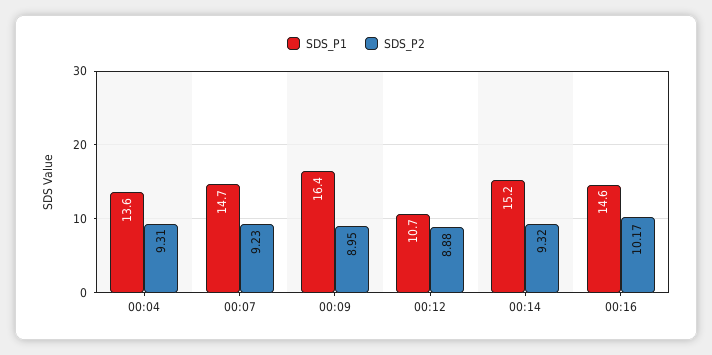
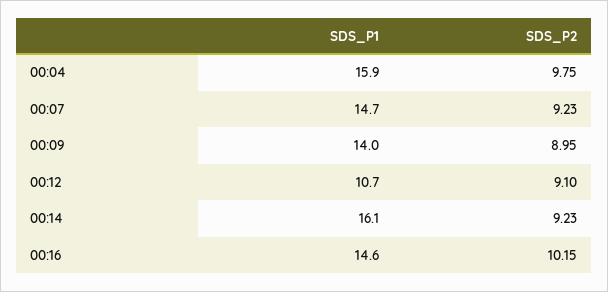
SDS_P1, 00:04: 13.6 -> 15.9
SDS_P2, 00:04: 9.31 -> 9.75
SDS_P1, 00:09: 16.4 -> 14
SDS_P2, 00:12: 8.88 -> 9.1
SDS_P1, 00:14: 15.2 -> 16.1
SDS_P2, 00:14: 9.32 -> 9.23
SDS_P2, 00:16: 10.17 -> 10.15

